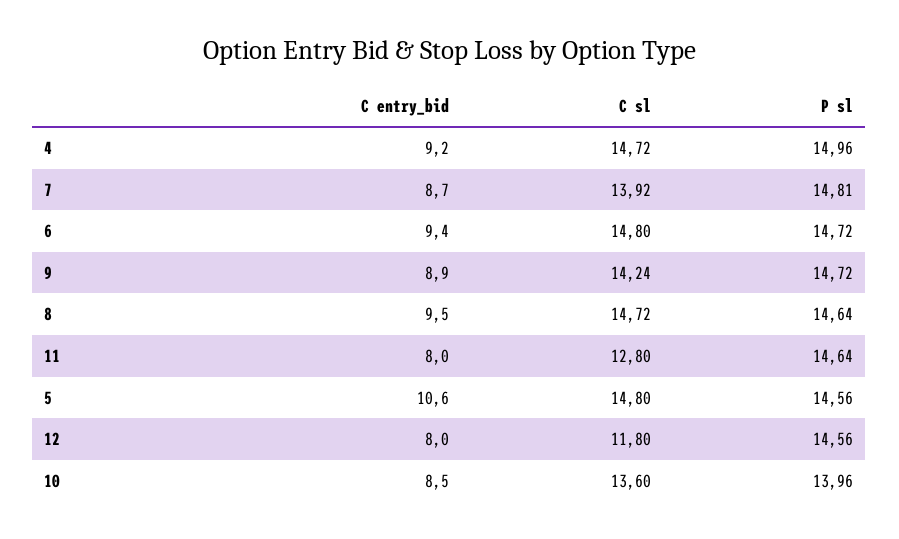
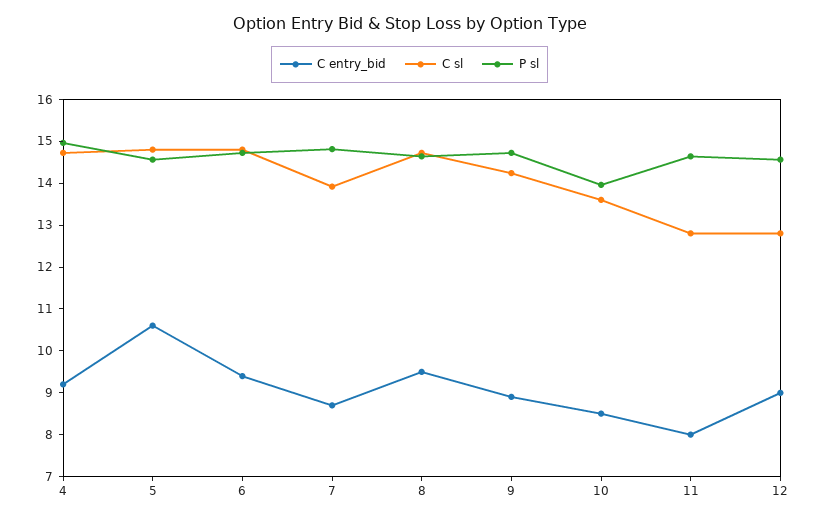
C entry_bid, 12: 8 -> 9
C sl, 12: 11.8 -> 12.8

